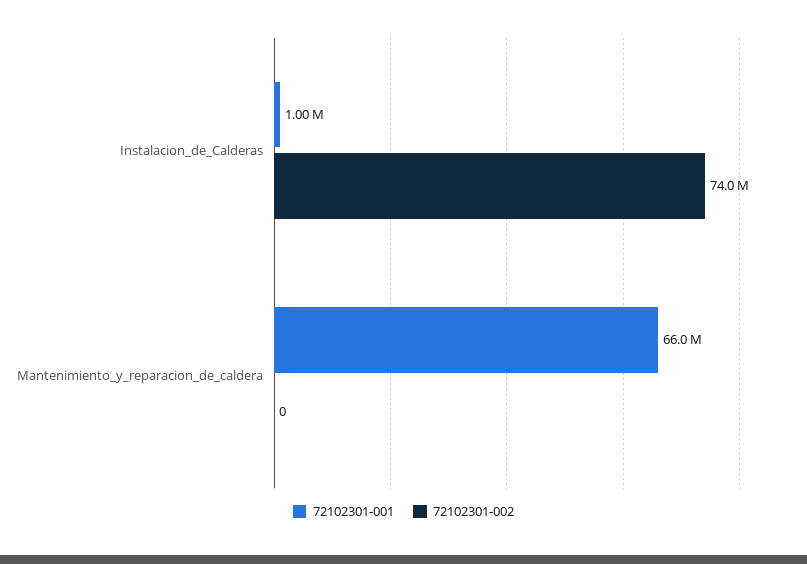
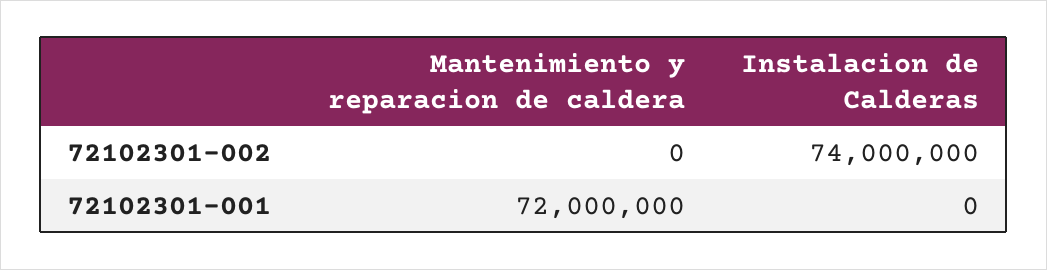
72102301-001, Instalacion_de_Calderas: 1000000 -> 0
72102301-001, Mantenimiento_y_reparacion_de_caldera: 66000000 -> 72000000

